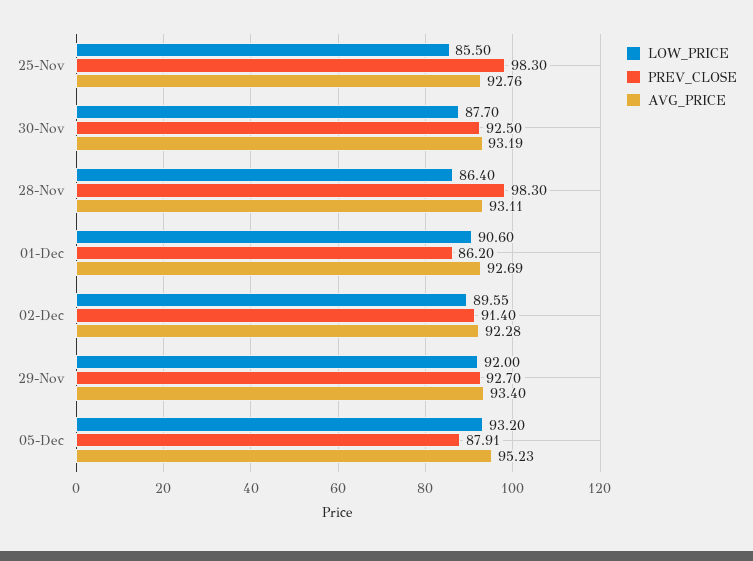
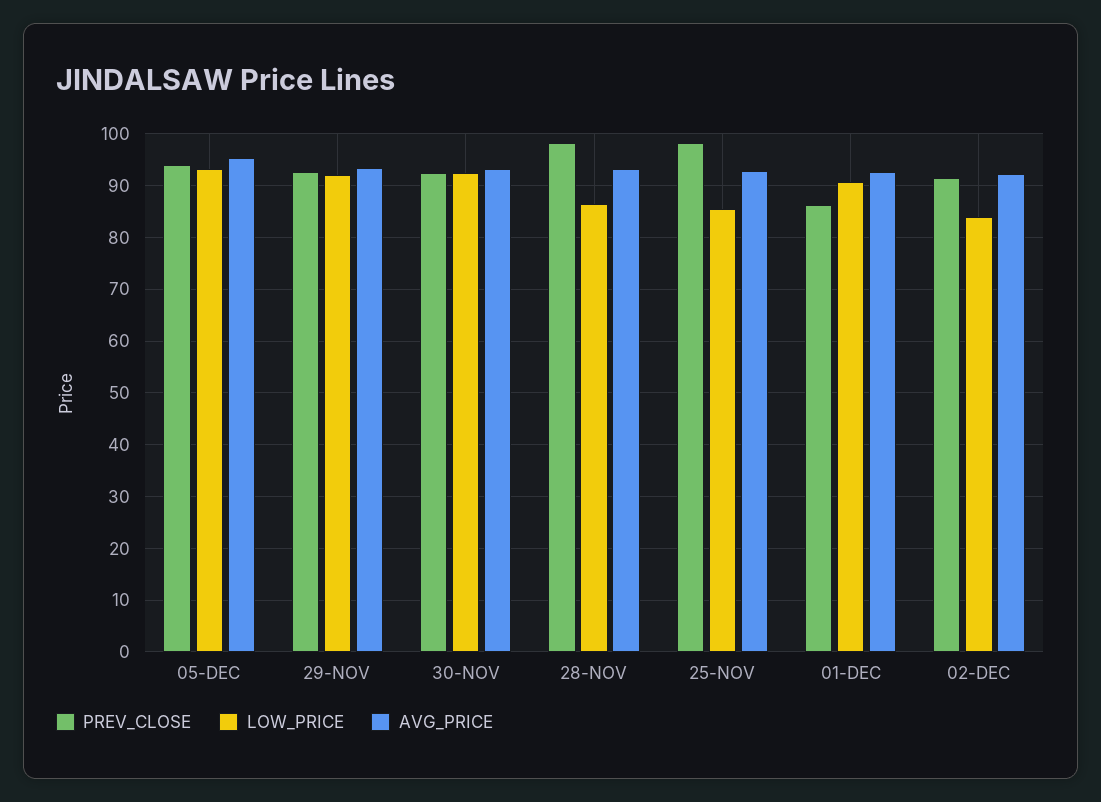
LOW_PRICE, 30-Nov: 87.7 -> 92
LOW_PRICE, 02-Dec: 89.55 -> 84
PREV_CLOSE, 05-Dec: 87.91 -> 94

